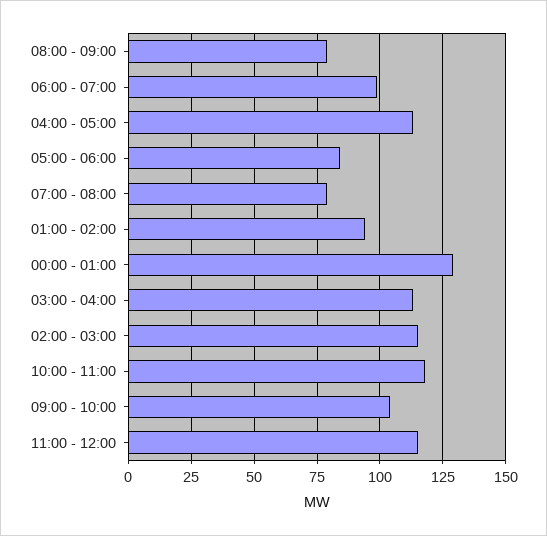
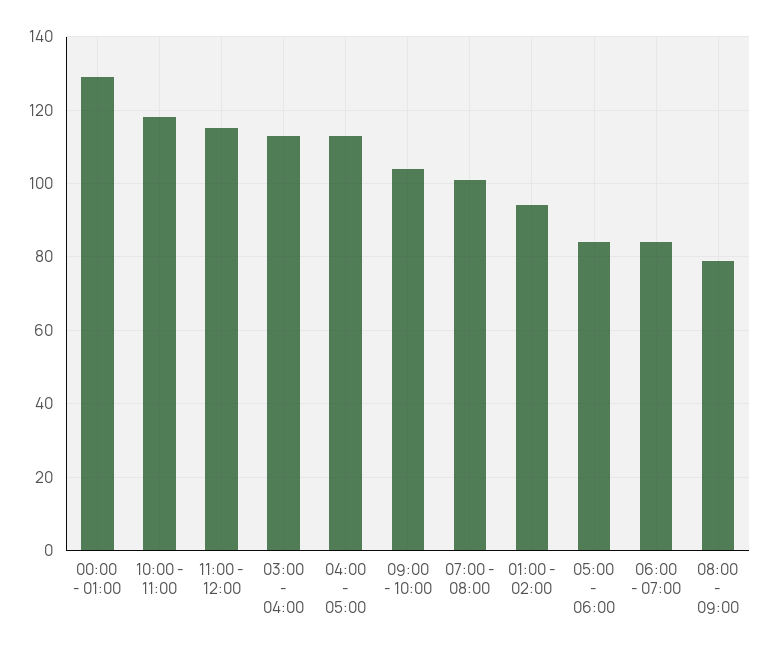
06:00 - 07:00: 100 -> 85
07:00 - 08:00: 80 -> 100
02:00 - 03:00: 115 -> none

